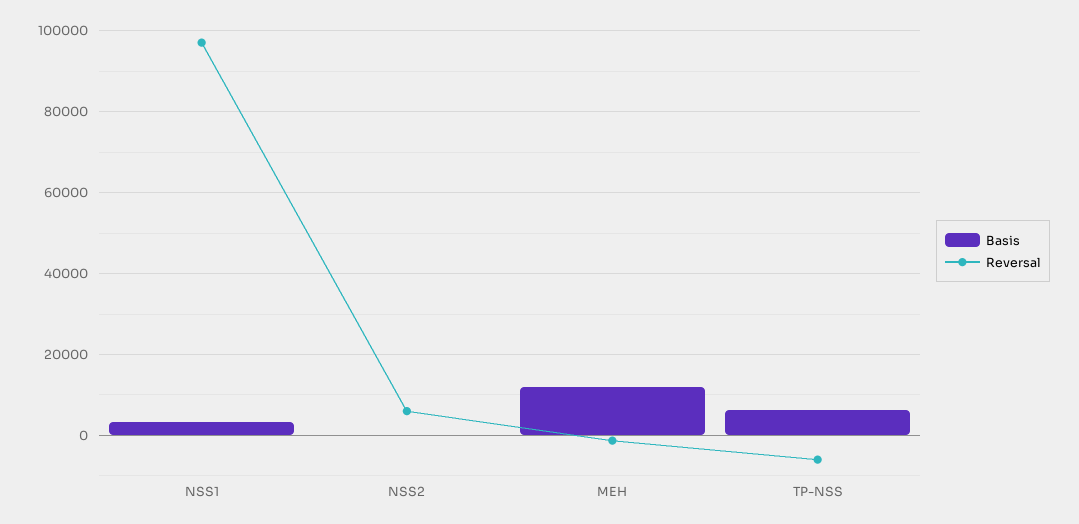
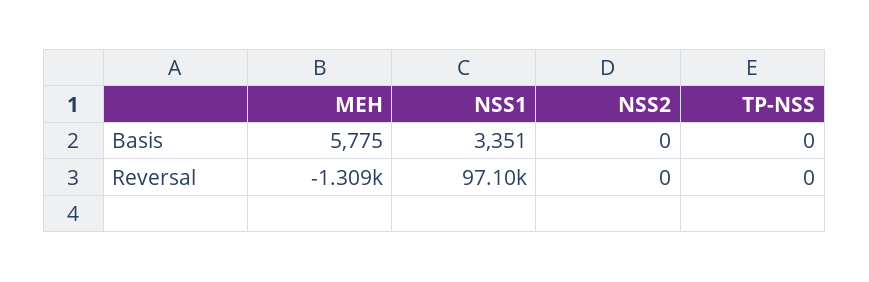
Reversal, NSS2: 6000 -> 0
Basis, MEH: 12000 -> 5775
Basis, TP-NSS: 6000 -> 0
Reversal, TP-NSS: -6000 -> 0

